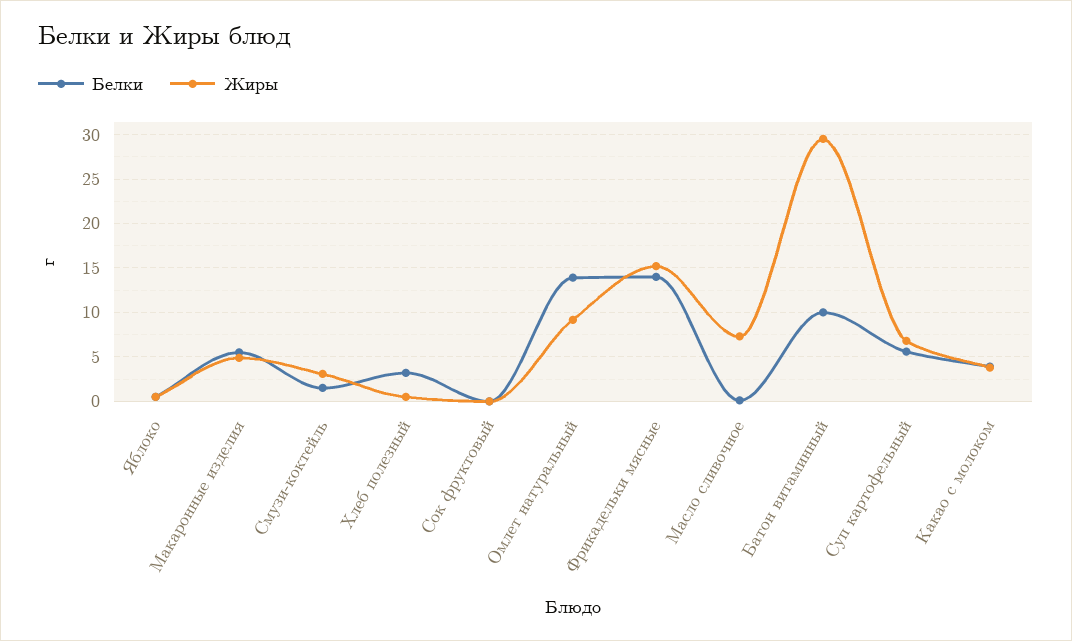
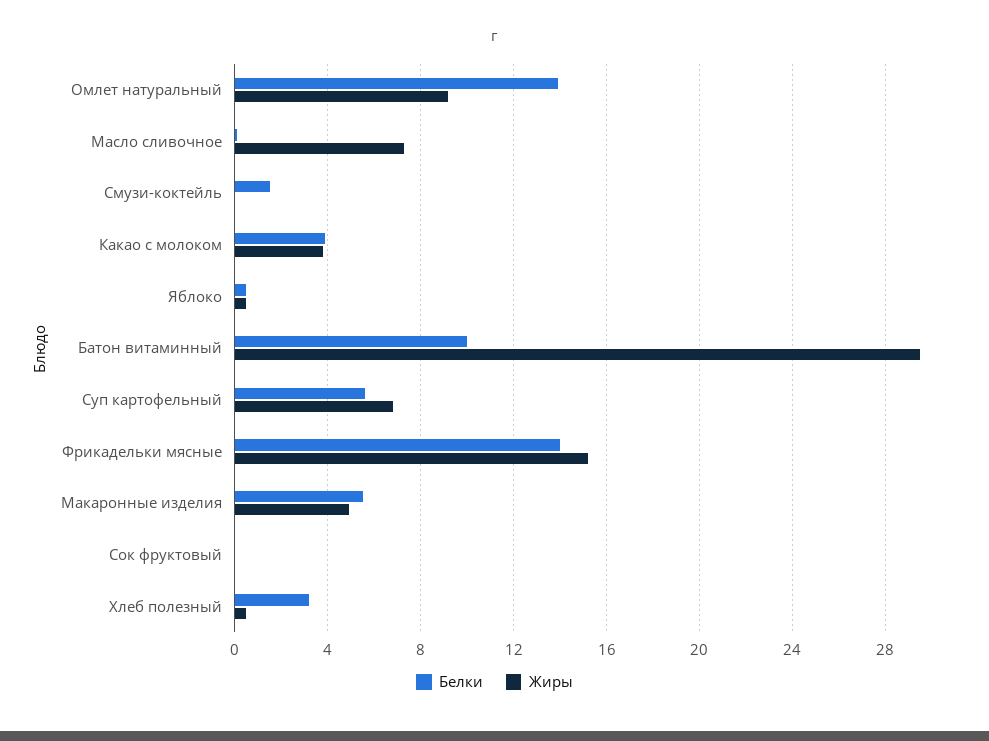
Жиры, Смузи-коктейль: 3 -> 0

